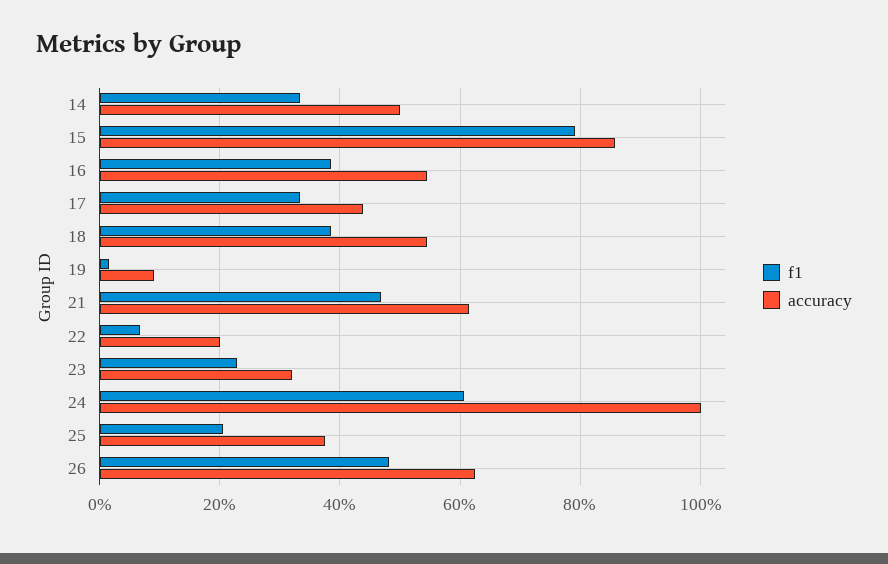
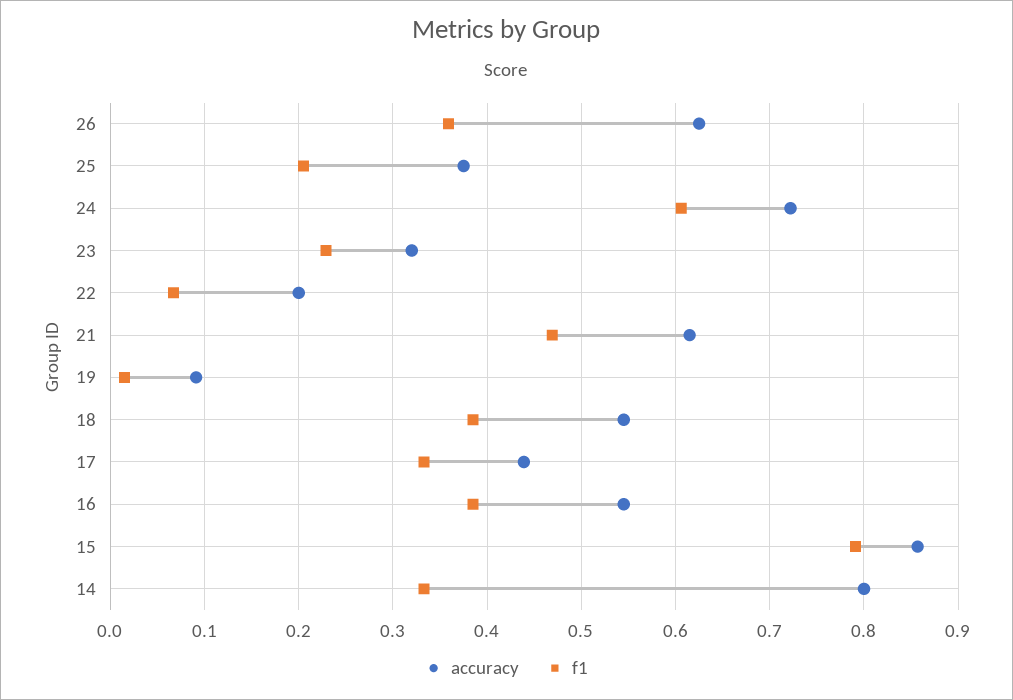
accuracy, 14: 0.5 -> 0.8
accuracy, 24: 1 -> 0.72
f1, 26: 0.48 -> 0.36

